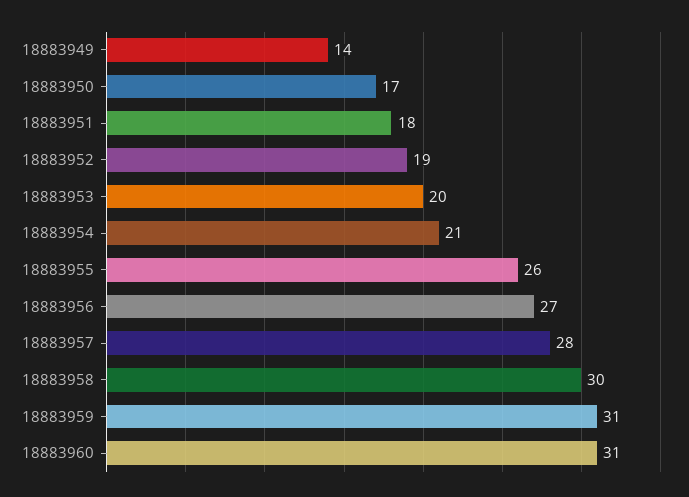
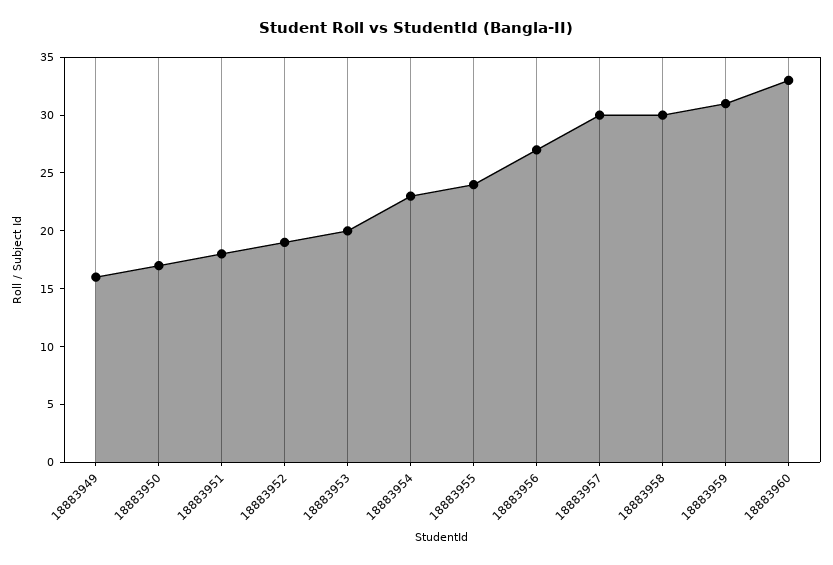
18883949: 14 -> 16
18883954: 21 -> 23
18883955: 26 -> 24
18883957: 28 -> 30
18883960: 31 -> 33

